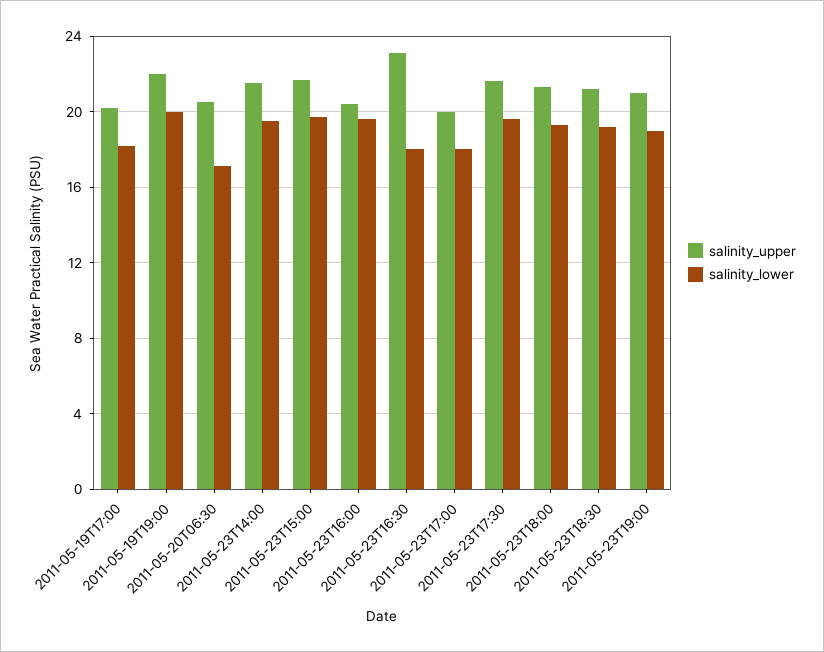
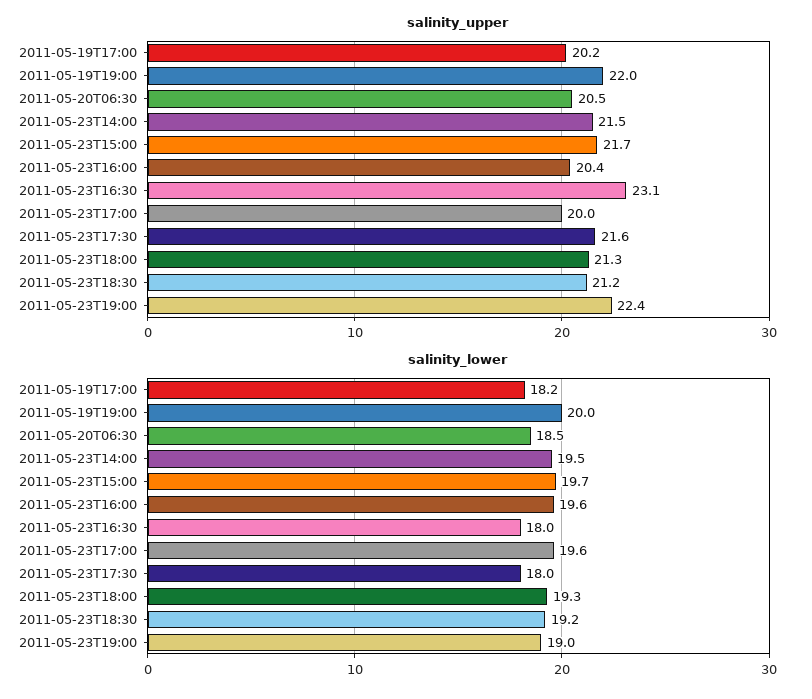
salinity_lower, 2011-05-20T06:30: 17 -> 18.5
salinity_lower, 2011-05-23T17:00: 18 -> 19.6
salinity_lower, 2011-05-23T17:30: 19.5 -> 18
salinity_upper, 2011-05-23T19:00: 21 -> 22.4

